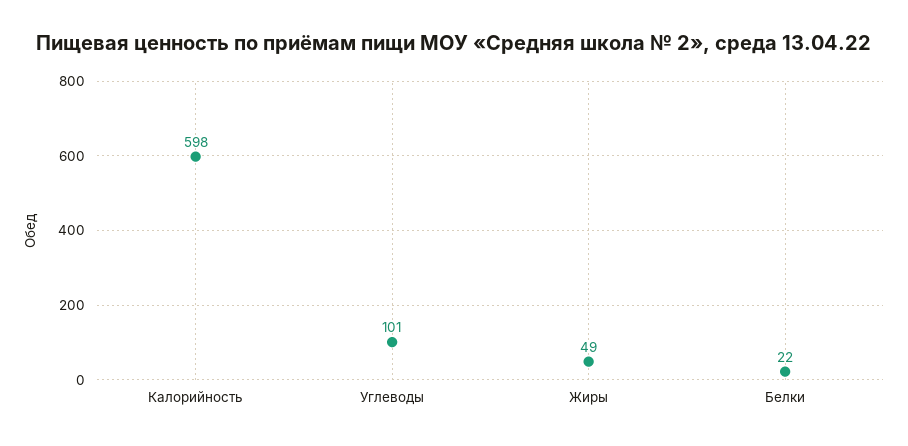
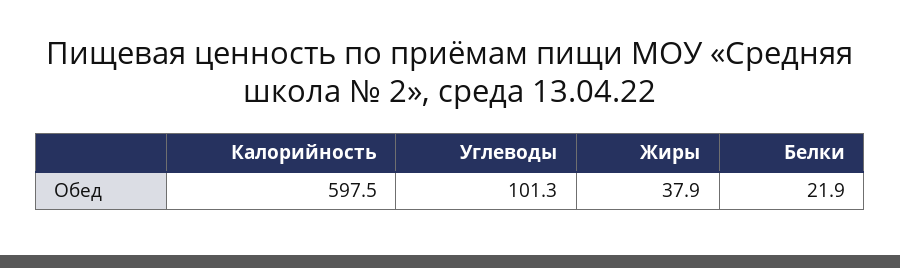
Жиры: 49 -> 37.9

